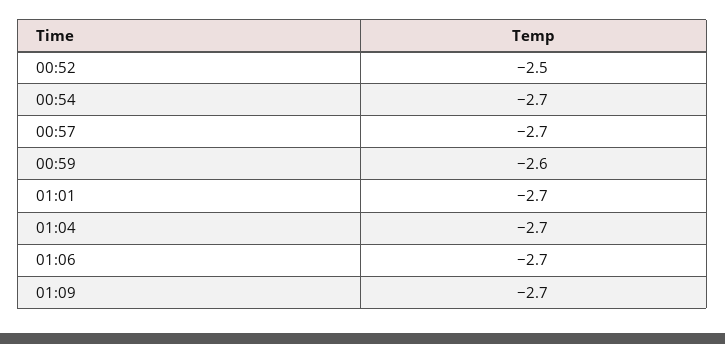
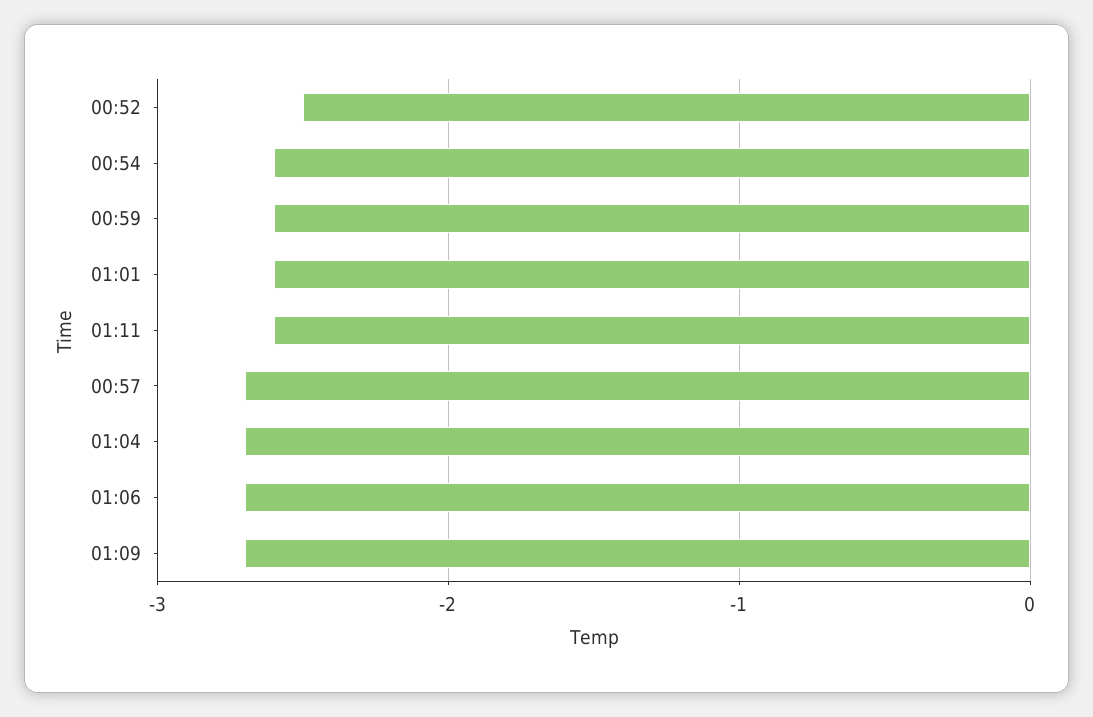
00:54: -2.7 -> -2.6
01:01: -2.7 -> -2.6
01:11: none -> -2.6

